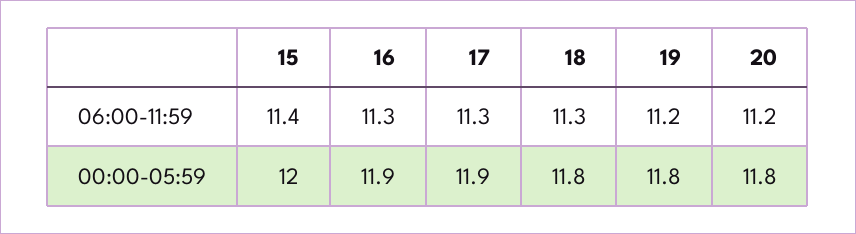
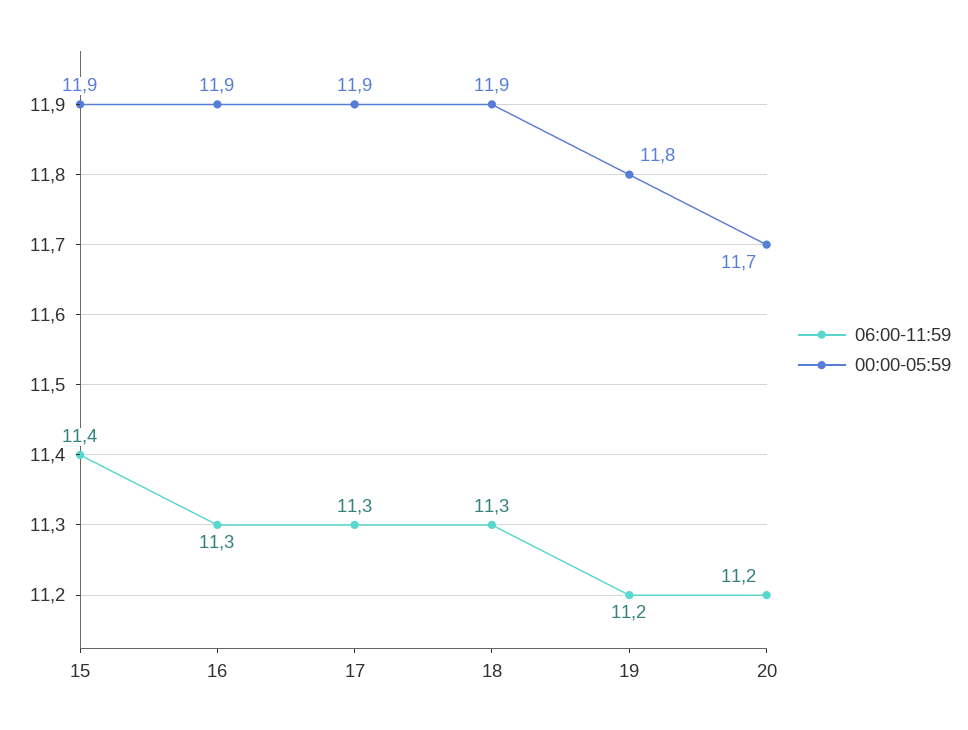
00:00-05:59, 15: 12 -> 11.9
00:00-05:59, 18: 11.8 -> 11.9
00:00-05:59, 20: 11.8 -> 11.7

